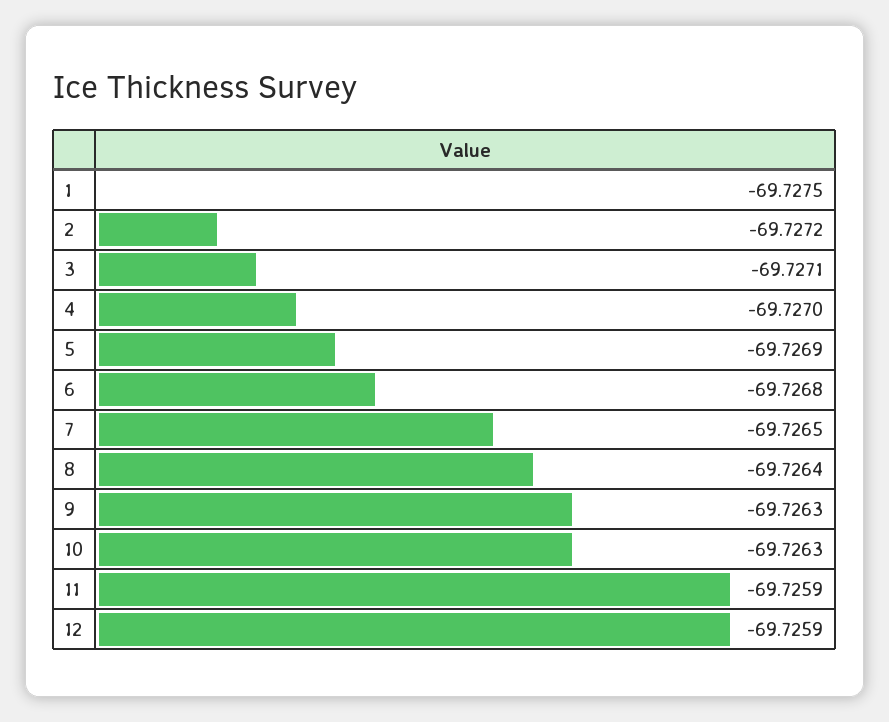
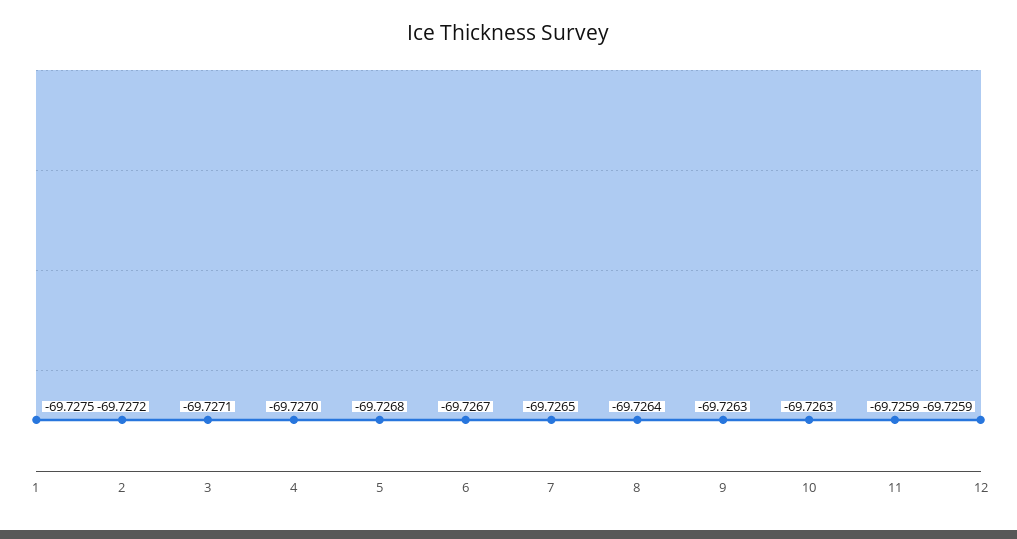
5: -69.7269 -> -69.7268
6: -69.7268 -> -69.7267

